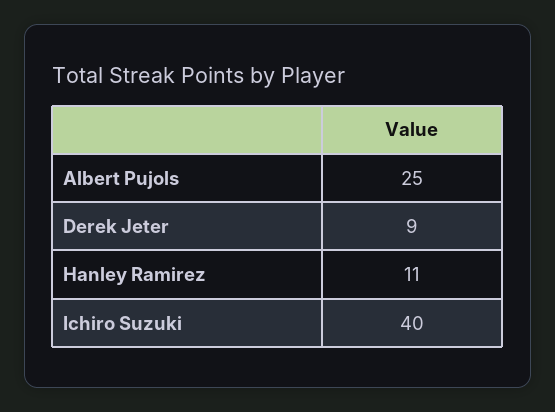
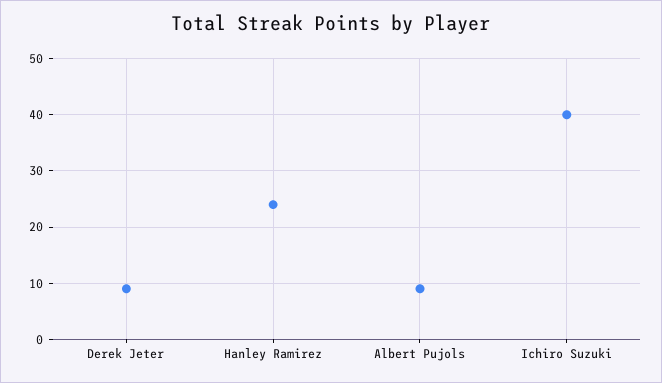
Albert Pujols: 25 -> 10
Hanley Ramirez: 11 -> 25

